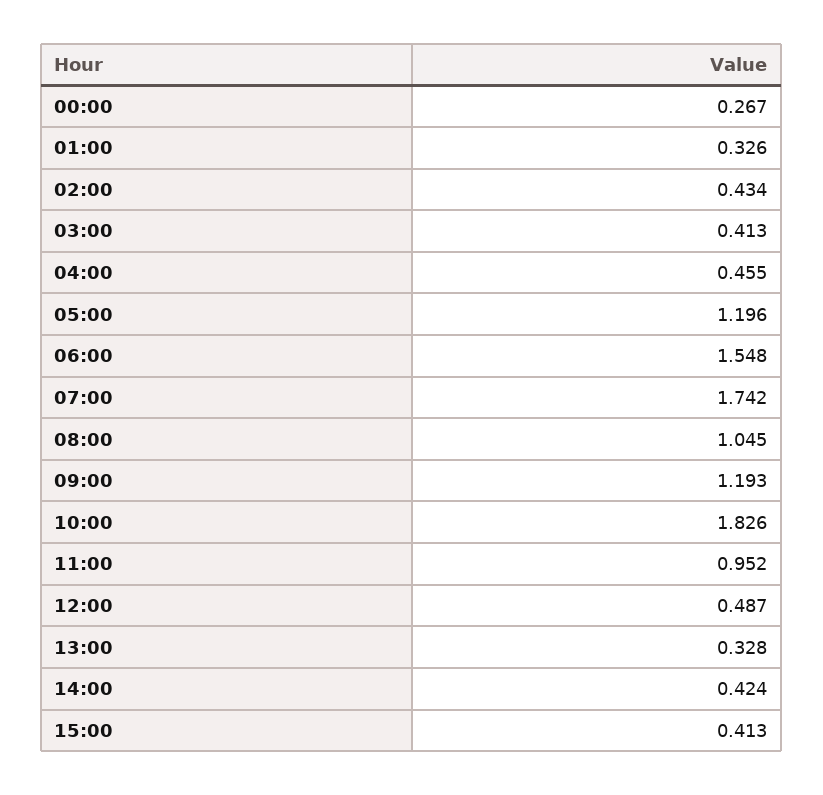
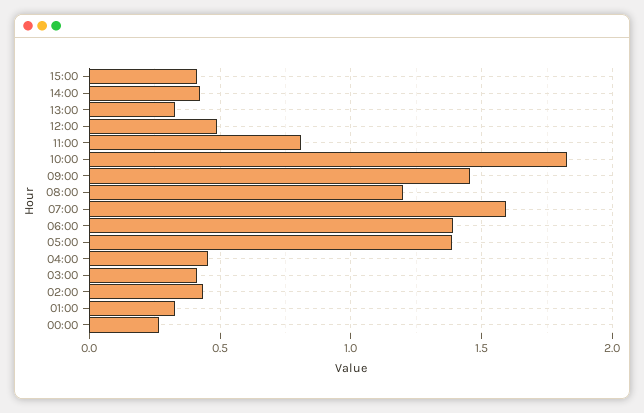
05:00: 1.196 -> 1.4
06:00: 1.548 -> 1.4
07:00: 1.742 -> 1.6
08:00: 1.045 -> 1.2
09:00: 1.193 -> 1.45
11:00: 0.952 -> 0.8

